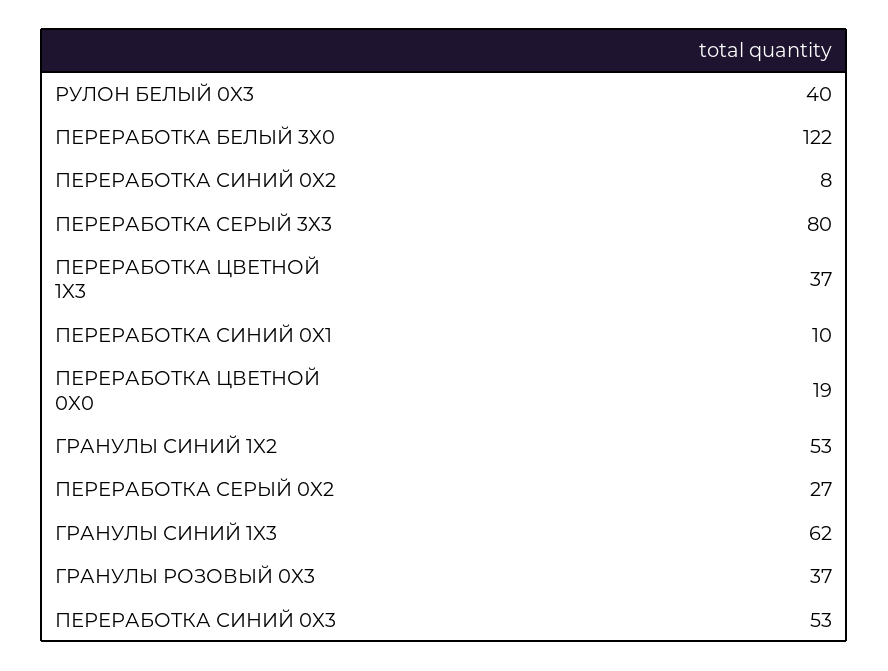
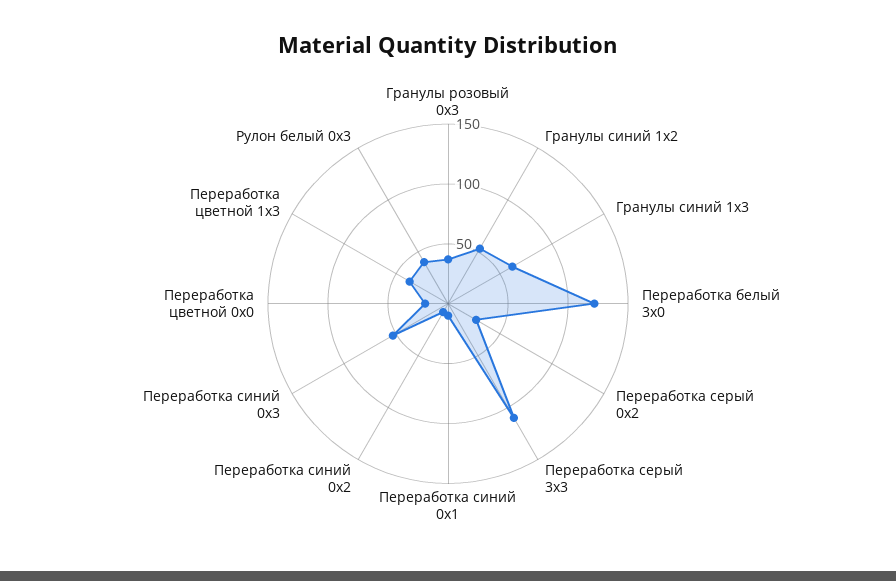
ПЕРЕРАБОТКА СЕРЫЙ 3X3: 80 -> 110

